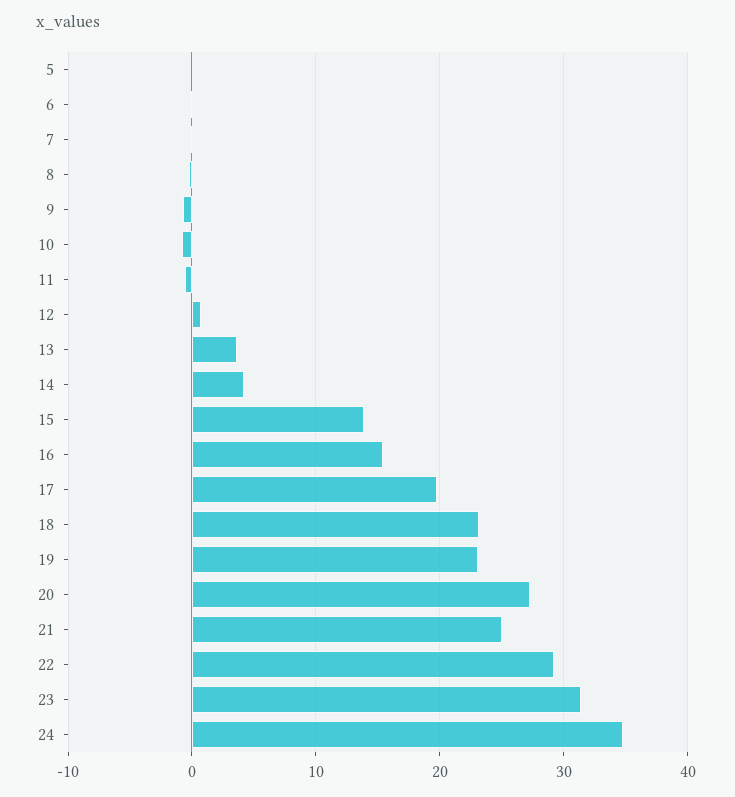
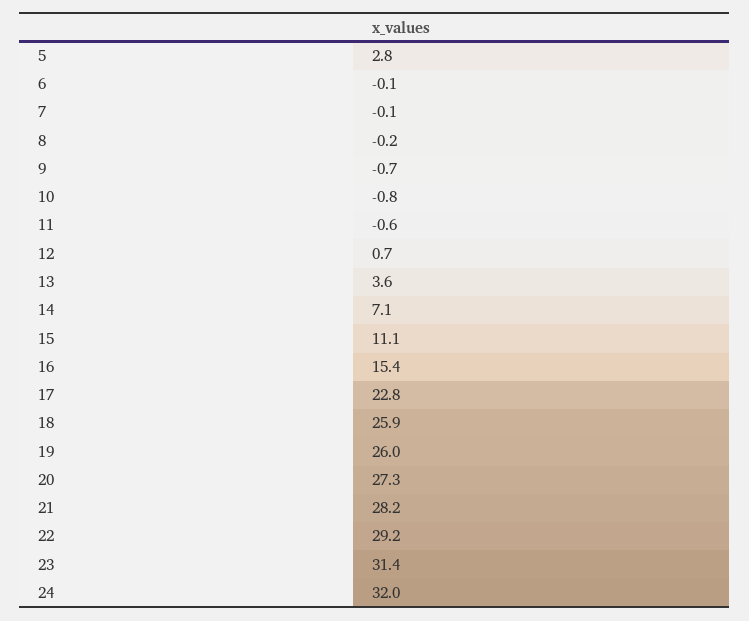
5: 0 -> 2.8
14: 4 -> 7.1
15: 14 -> 11.1
17: 20 -> 22.8
18: 23 -> 25.9
19: 23 -> 26
21: 25 -> 28.2
24: 35 -> 32

